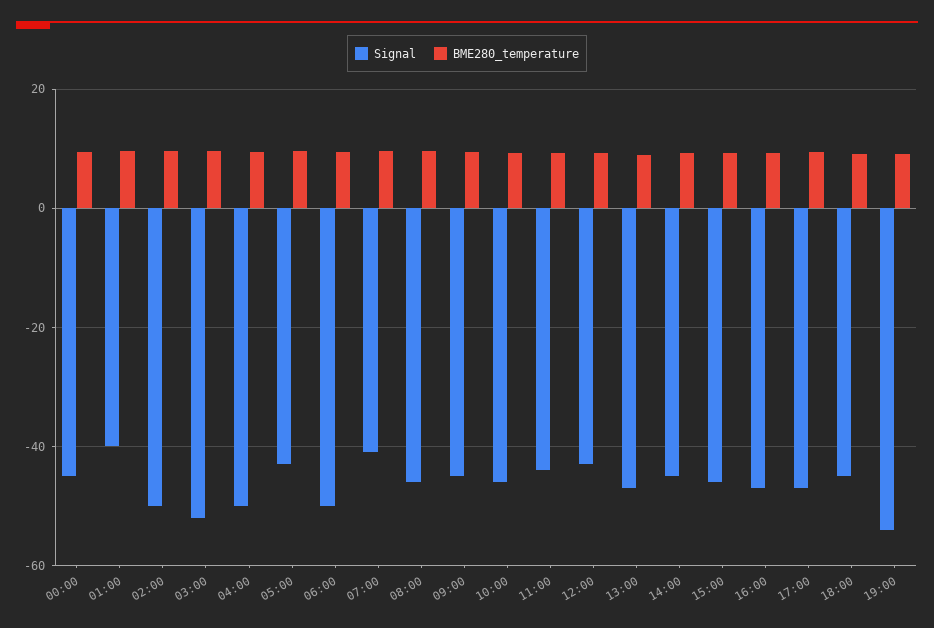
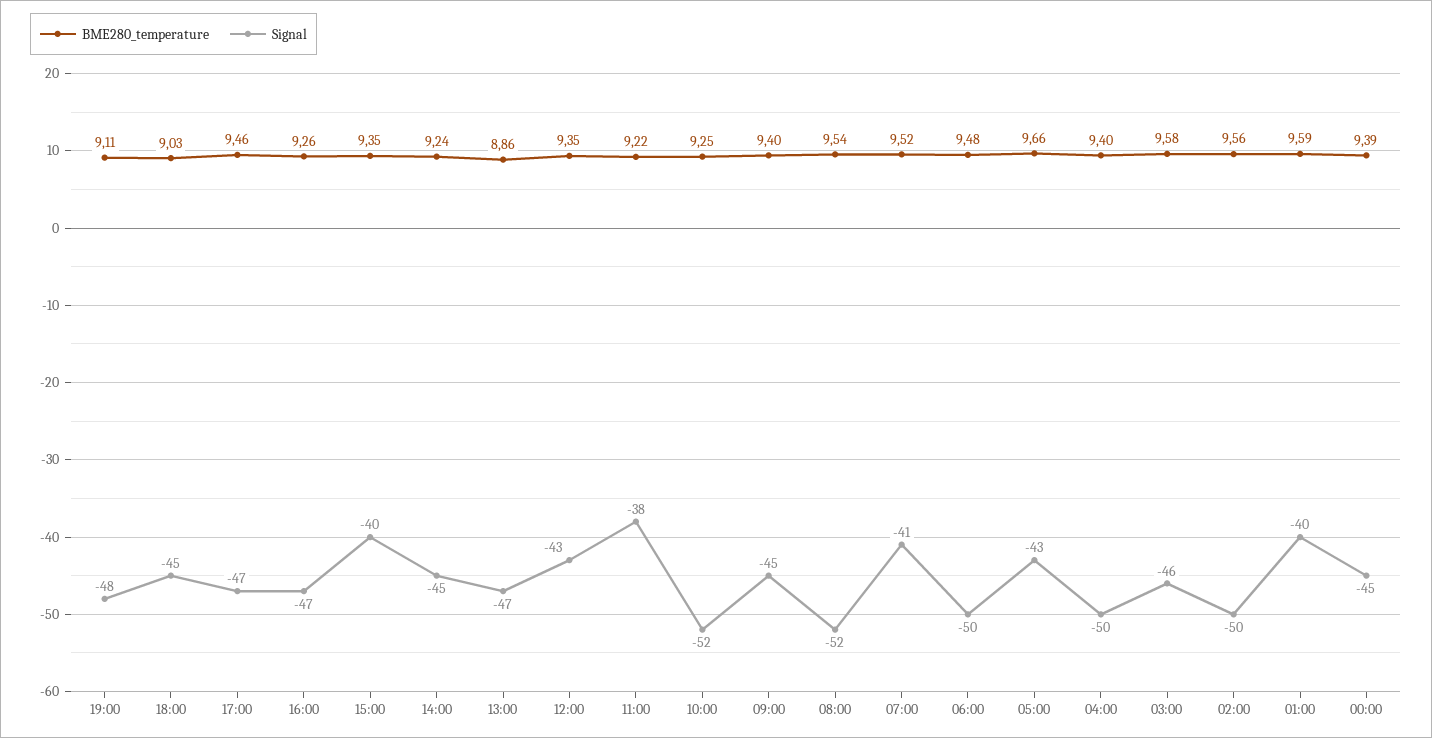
Signal, 03:00: -52 -> -46
Signal, 08:00: -46 -> -52
Signal, 10:00: -46 -> -52
Signal, 11:00: -44 -> -38
Signal, 15:00: -46 -> -40
Signal, 19:00: -54 -> -48

